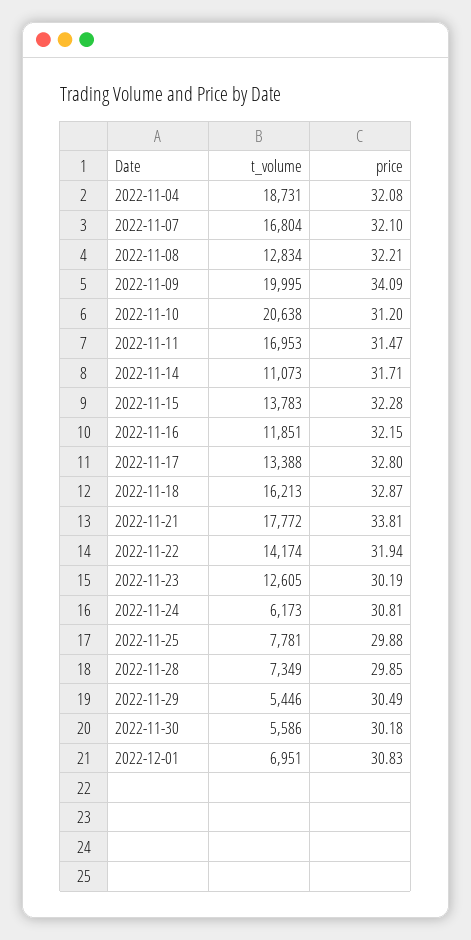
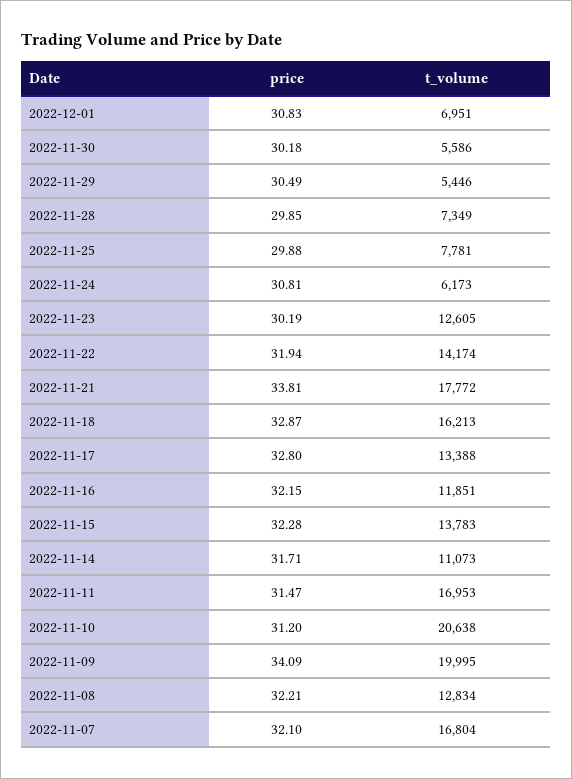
t_volume, 2022-11-04: 18731 -> none
price, 2022-11-04: 32.08 -> none

